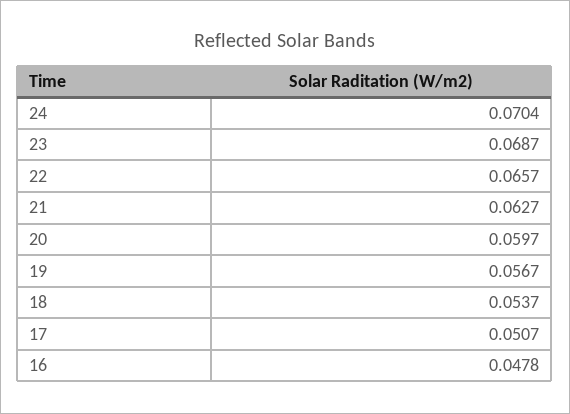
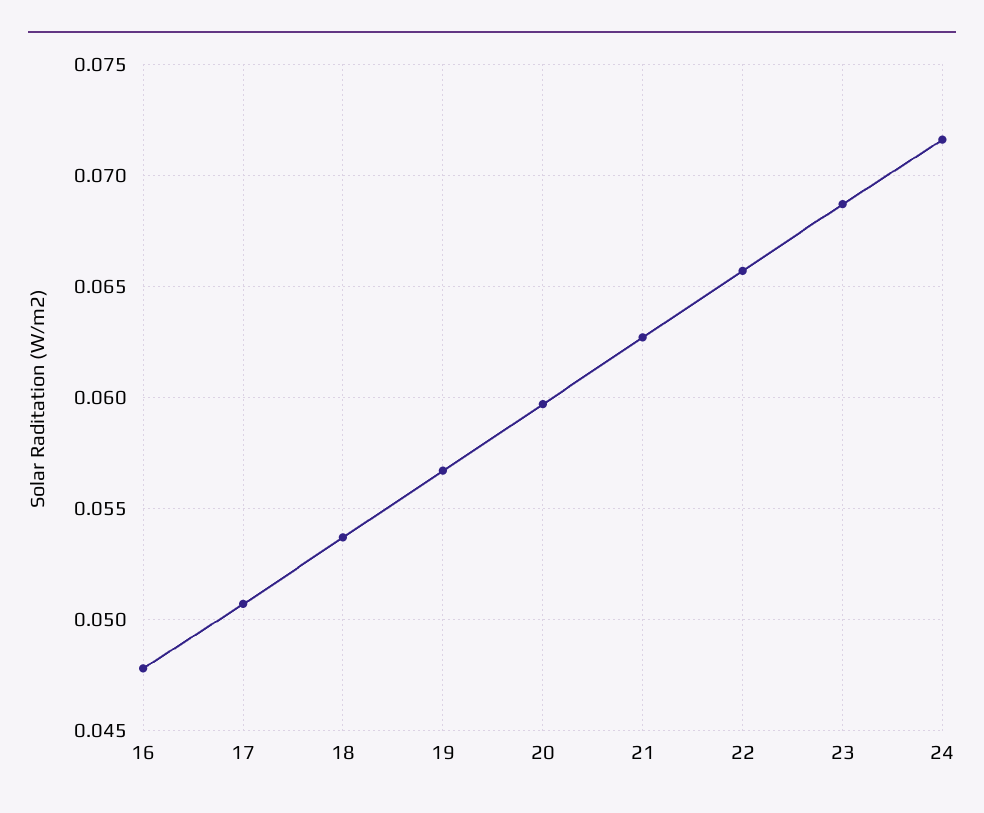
24: 0.0704 -> 0.0715

